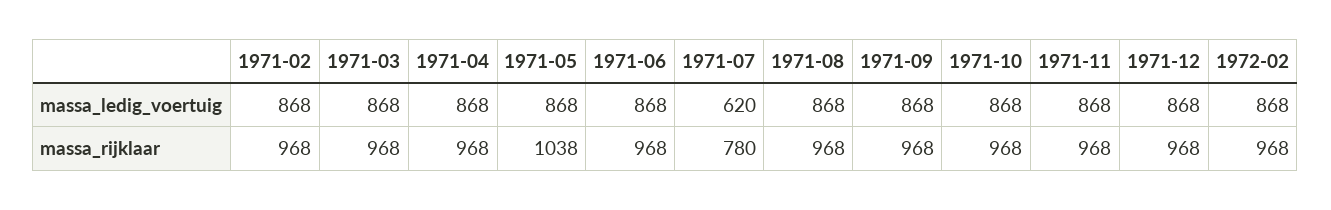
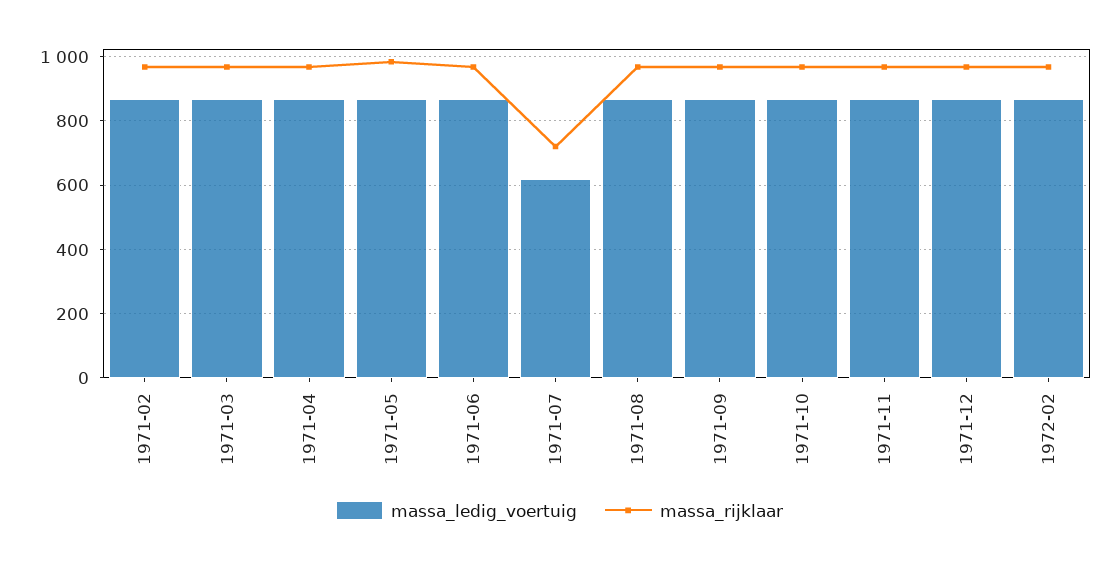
massa_rijklaar, 1971-05: 1038 -> 980
massa_rijklaar, 1971-07: 780 -> 720

